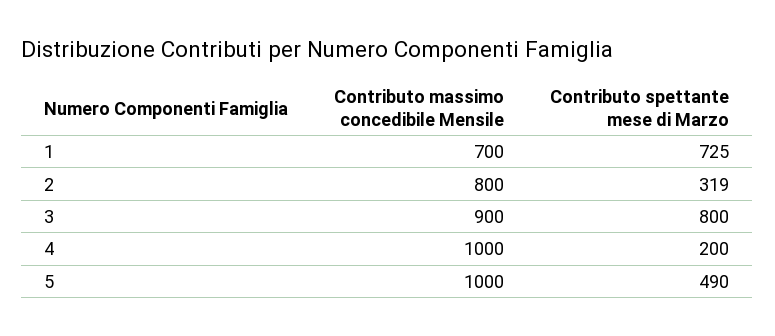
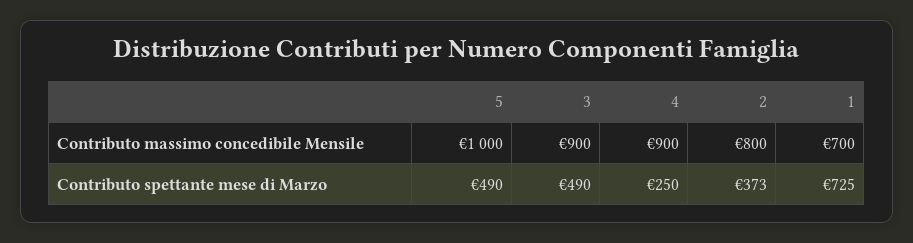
Contributo spettante mese di Marzo, 2: 319 -> 373
Contributo spettante mese di Marzo, 3: 800 -> 490
Contributo massimo concedibile Mensile, 4: 1000 -> 900
Contributo spettante mese di Marzo, 4: 200 -> 250

